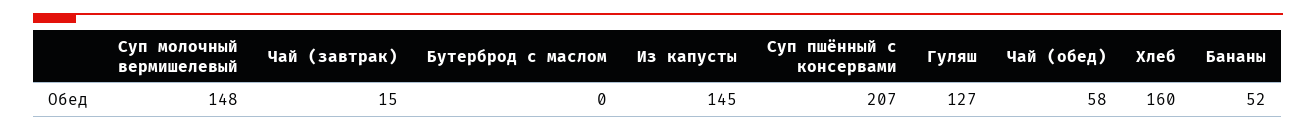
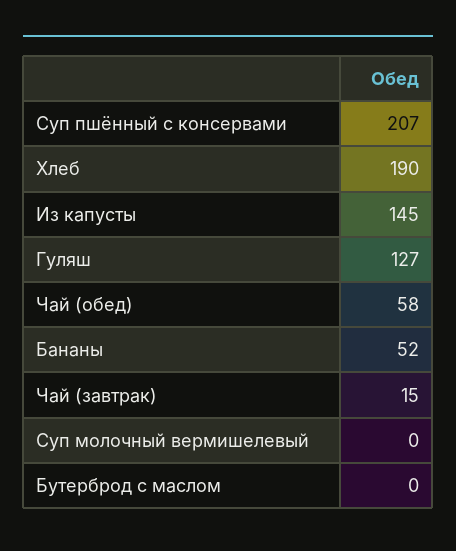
Суп молочный вермишелевый: 148 -> 0
Хлеб: 160 -> 190

